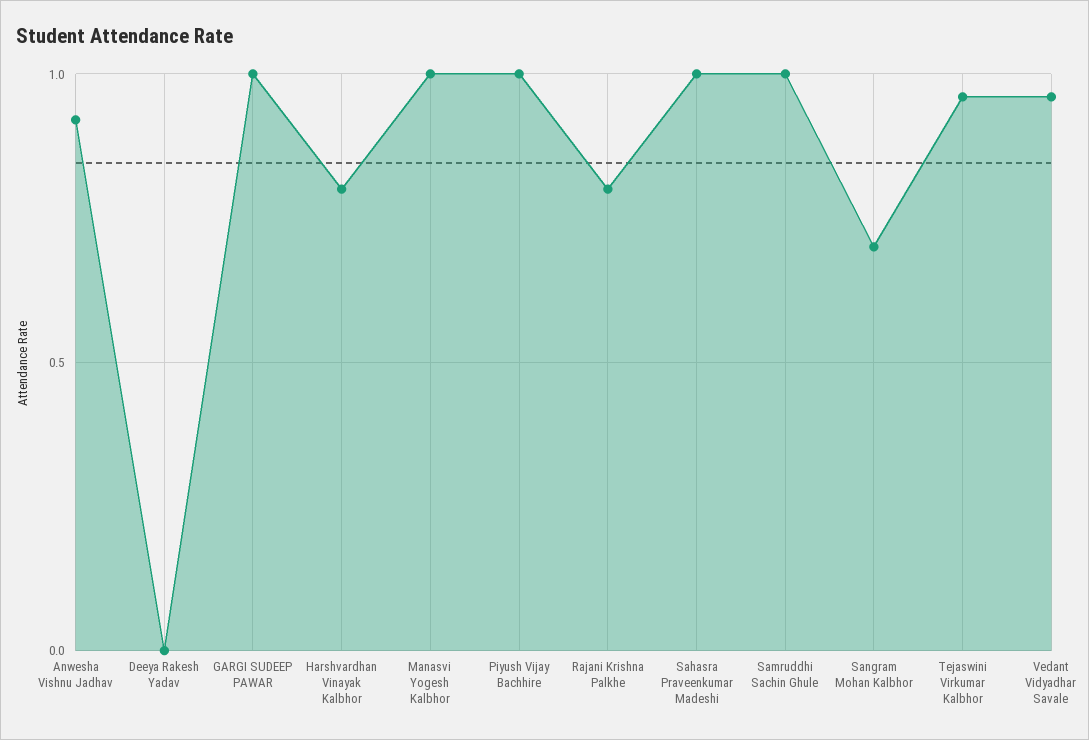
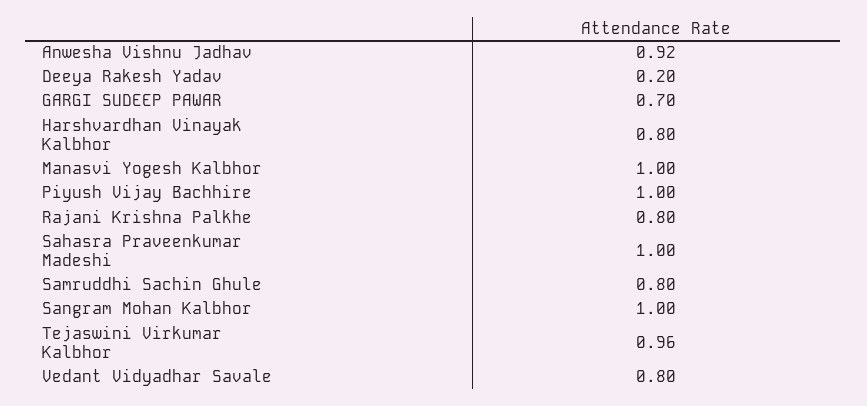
Deeya Rakesh Yadav: 0 -> 0.2
GARGI SUDEEP PAWAR: 1 -> 0.7
Samruddhi Sachin Ghule: 1 -> 0.8
Sangram Mohan Kalbhor: 0.7 -> 1
Vedant Vidyadhar Savale: 0.95 -> 0.8

